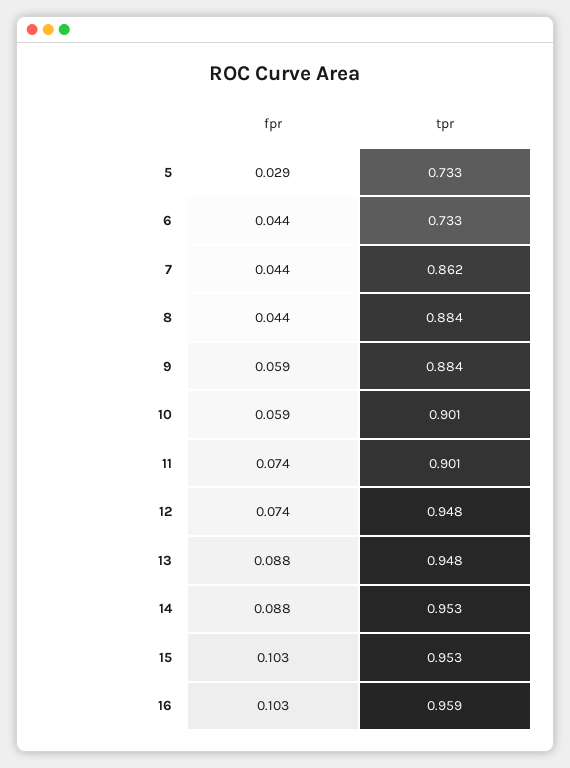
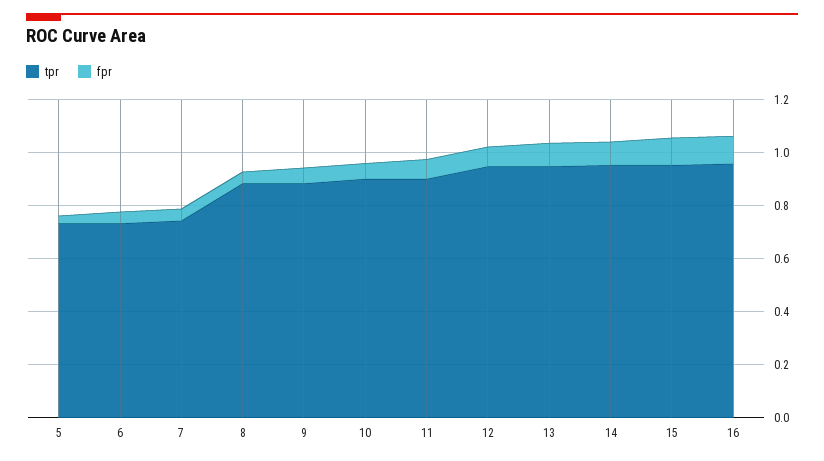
tpr, 7: 0.862 -> 0.75

